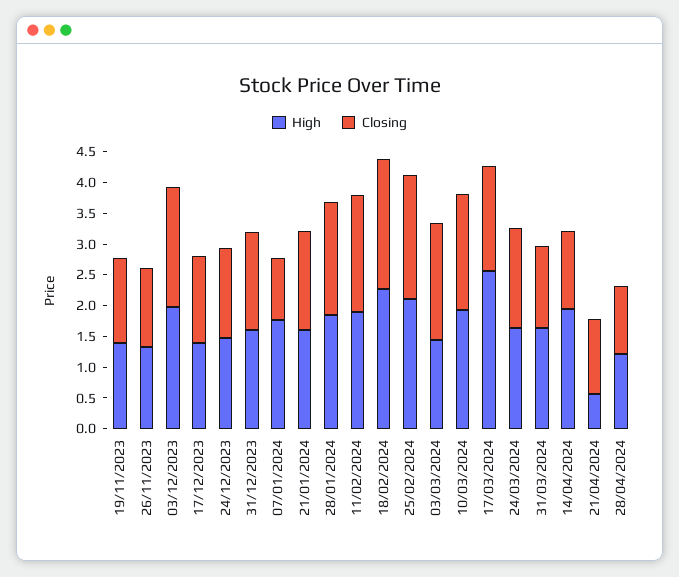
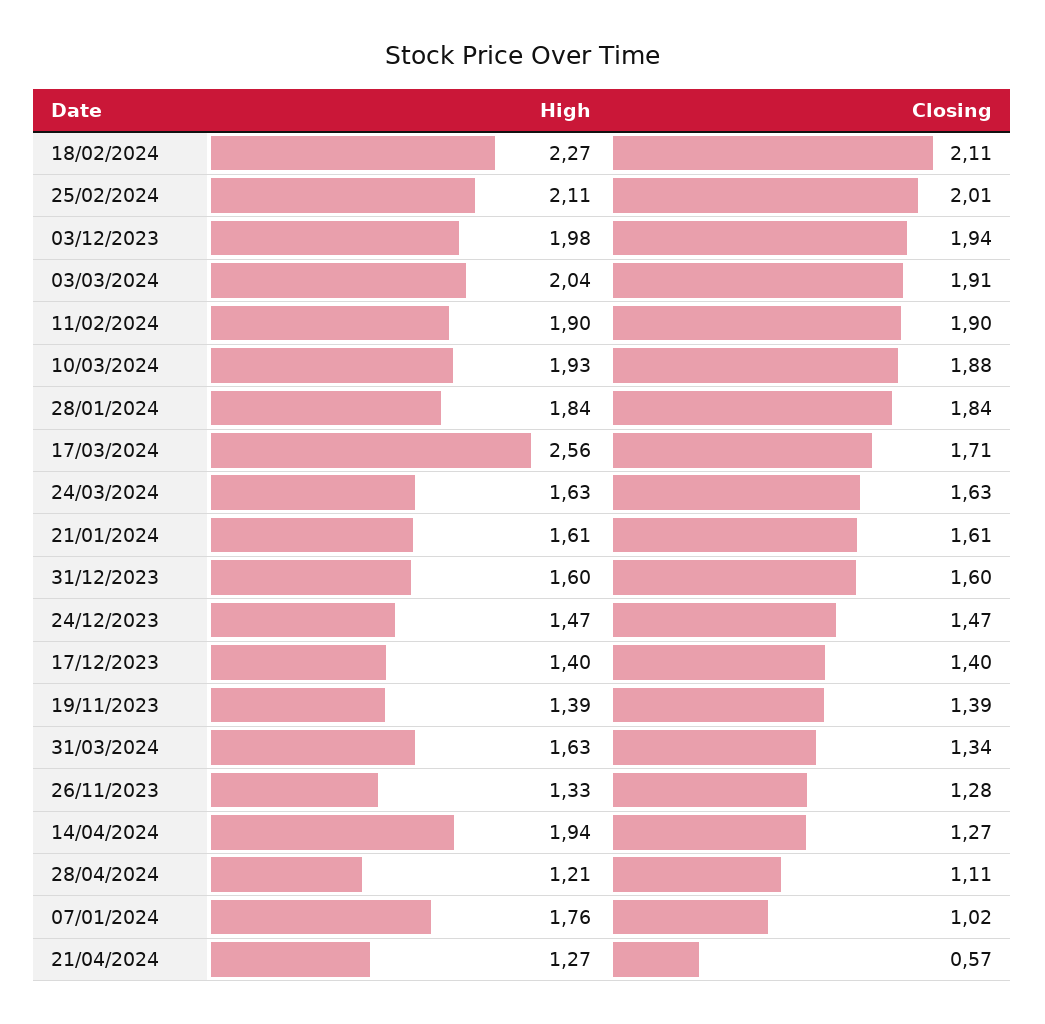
High, 03/03/2024: 1.5 -> 2.04
High, 21/04/2024: 0.5 -> 1.27
Closing, 21/04/2024: 1.25 -> 0.57

